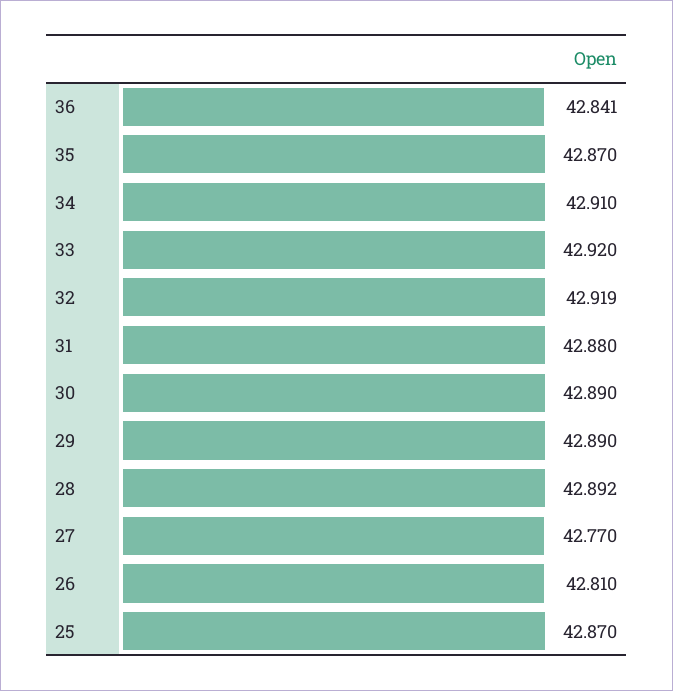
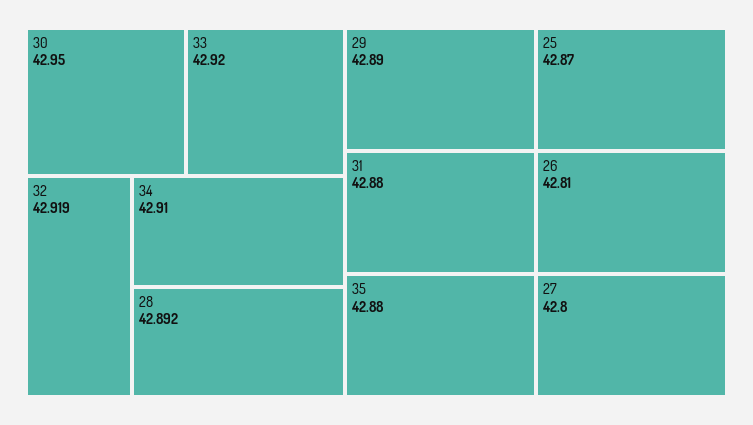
36: 42.841 -> none
35: 42.87 -> 42.88
30: 42.89 -> 42.95
27: 42.77 -> 42.8

